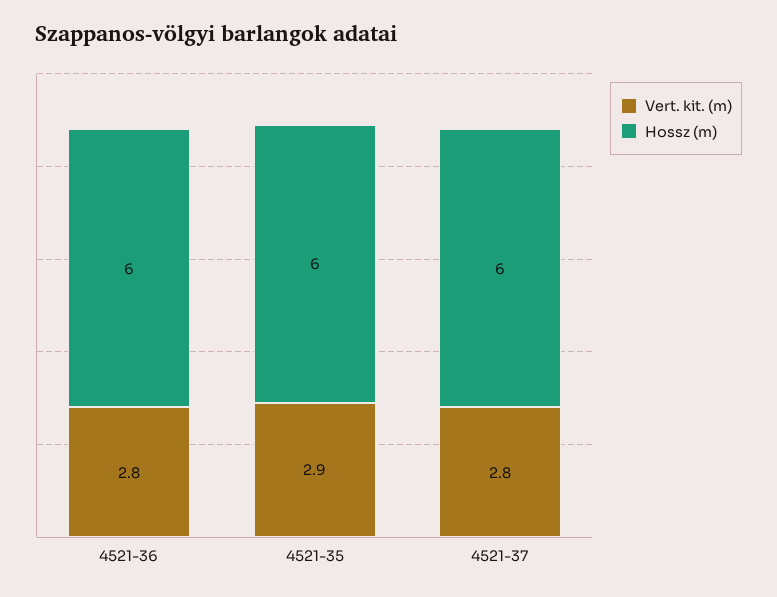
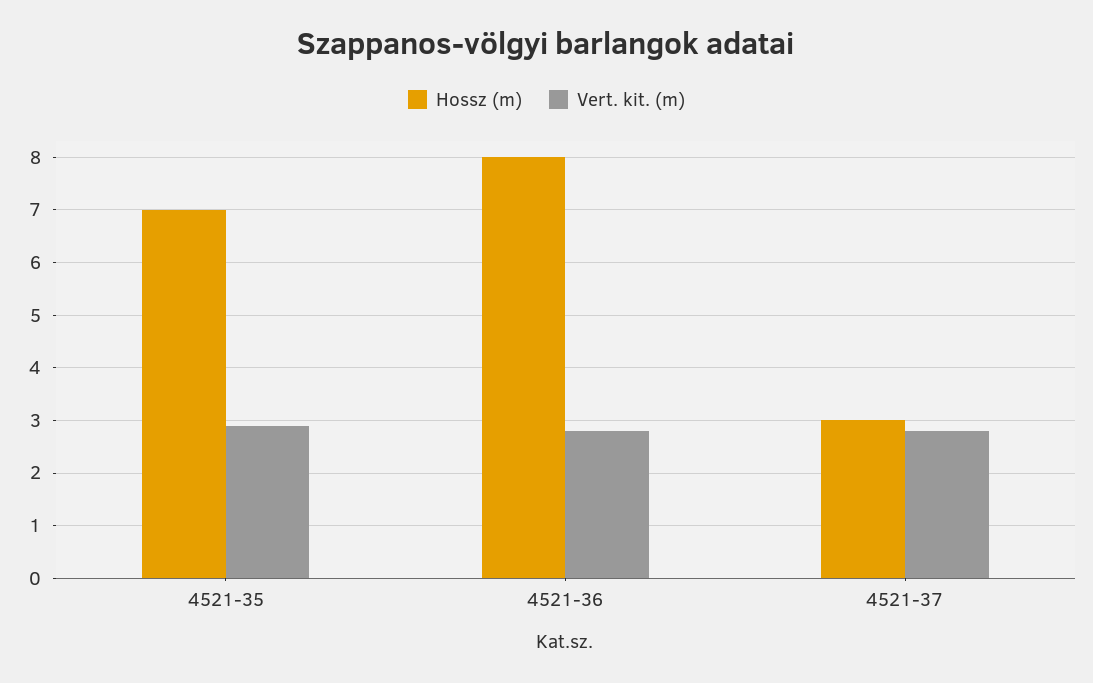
Hossz (m), 4521-36: 6 -> 8
Hossz (m), 4521-35: 6 -> 7
Hossz (m), 4521-37: 6 -> 3

